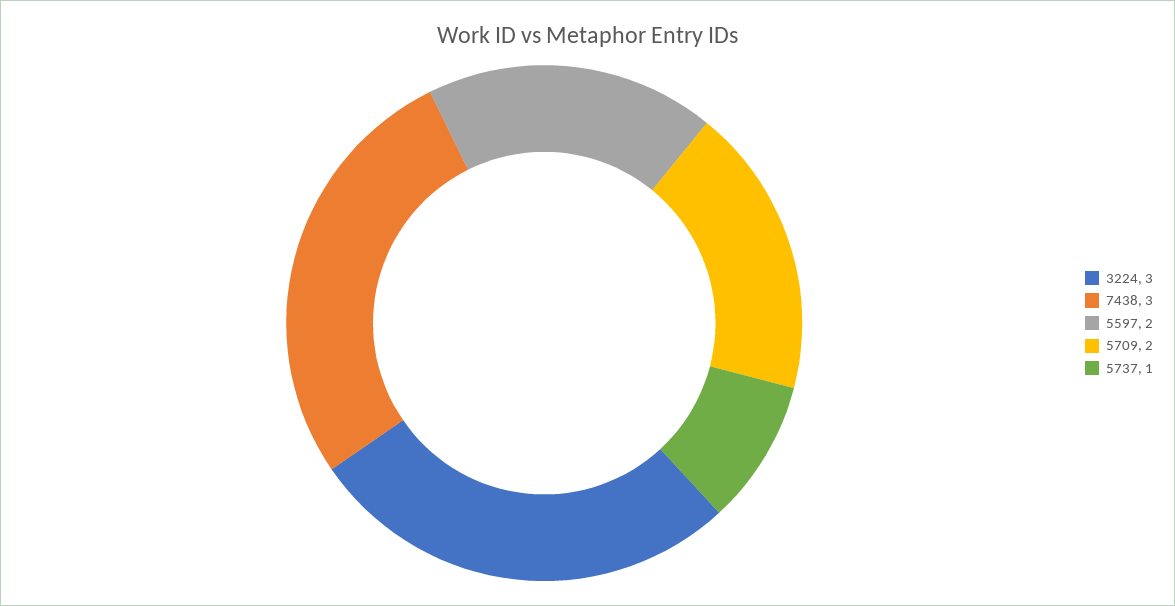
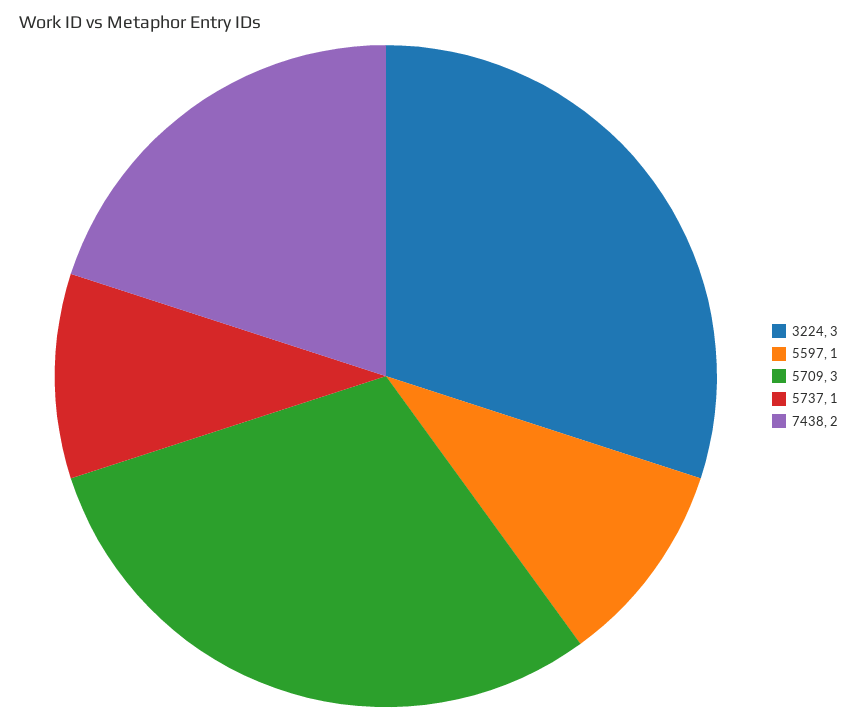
7438: 3 -> 2
5597: 2 -> 1
5709: 2 -> 3

